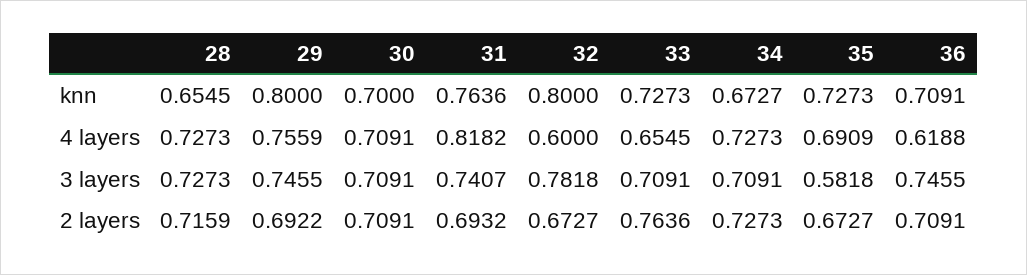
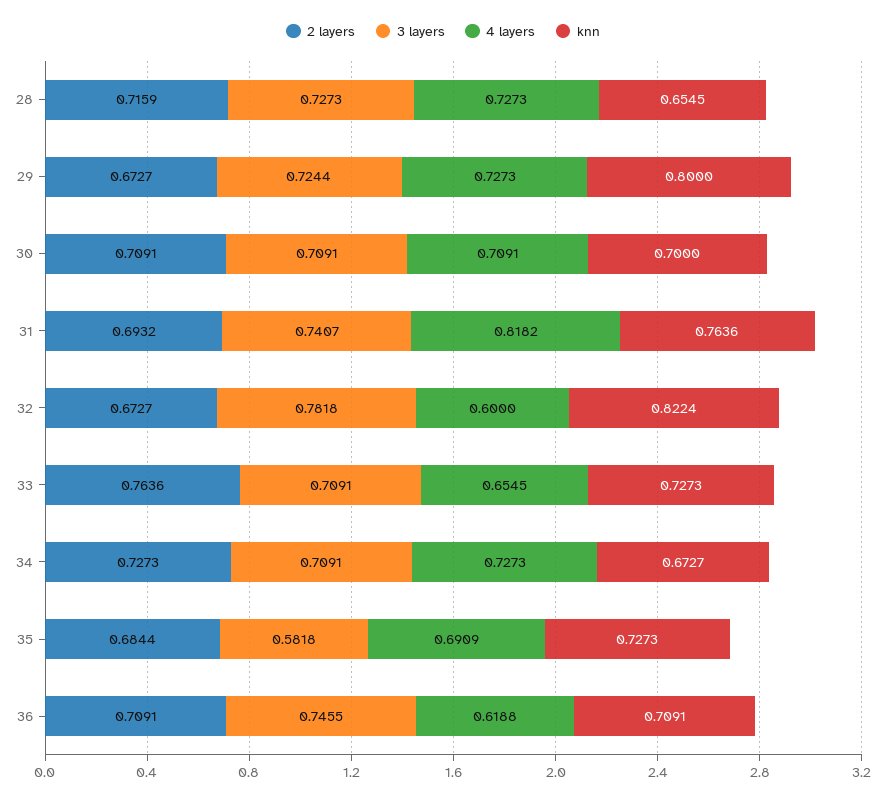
knn, 32: 0.8 -> 0.8224
4 layers, 29: 0.7559 -> 0.7273
3 layers, 29: 0.7455 -> 0.7244
2 layers, 29: 0.6922 -> 0.6727
2 layers, 35: 0.6727 -> 0.6844

